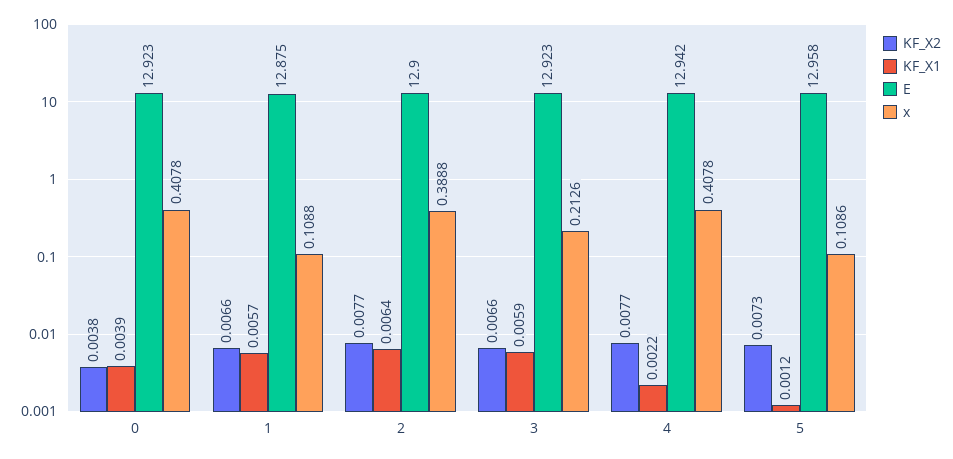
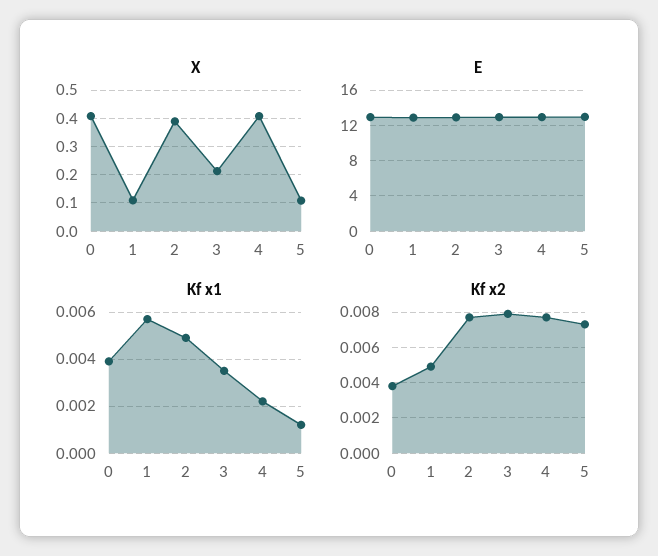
KF_X2, 1: 0.0066 -> 0.005
KF_X1, 2: 0.0064 -> 0.005
KF_X2, 3: 0.0066 -> 0.008
KF_X1, 3: 0.0059 -> 0.0035

